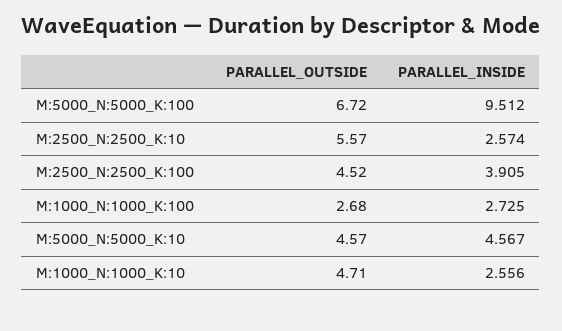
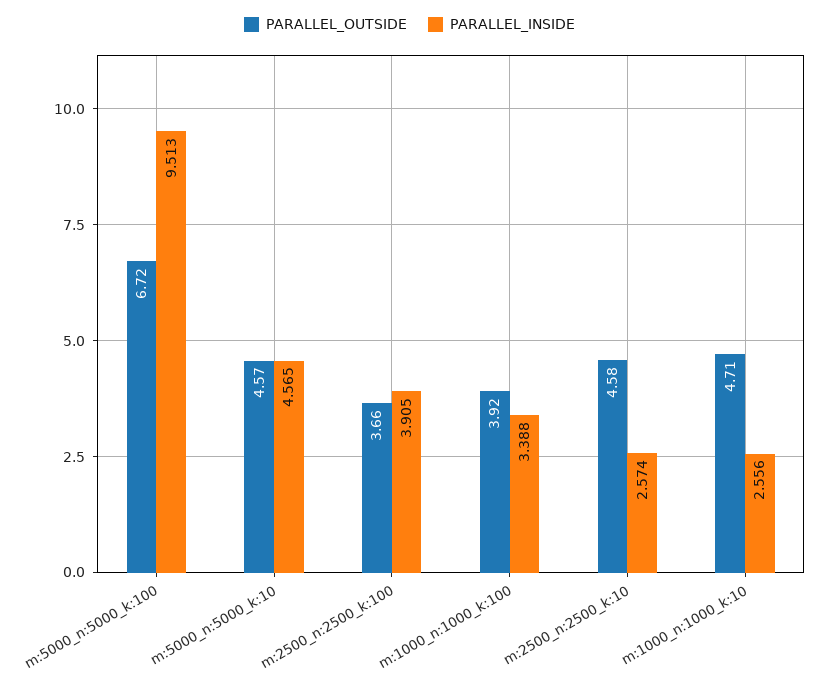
PARALLEL_INSIDE, M:5000_N:5000_K:100: 9.512 -> 9.513
PARALLEL_OUTSIDE, M:2500_N:2500_K:10: 5.57 -> 4.58
PARALLEL_OUTSIDE, M:2500_N:2500_K:100: 4.52 -> 3.66
PARALLEL_OUTSIDE, M:1000_N:1000_K:100: 2.68 -> 3.92
PARALLEL_INSIDE, M:1000_N:1000_K:100: 2.725 -> 3.388
PARALLEL_INSIDE, M:5000_N:5000_K:10: 4.567 -> 4.565

